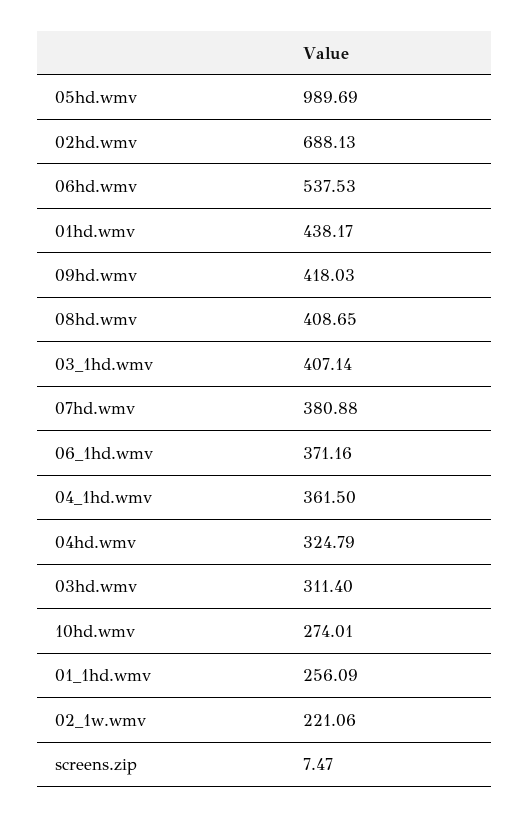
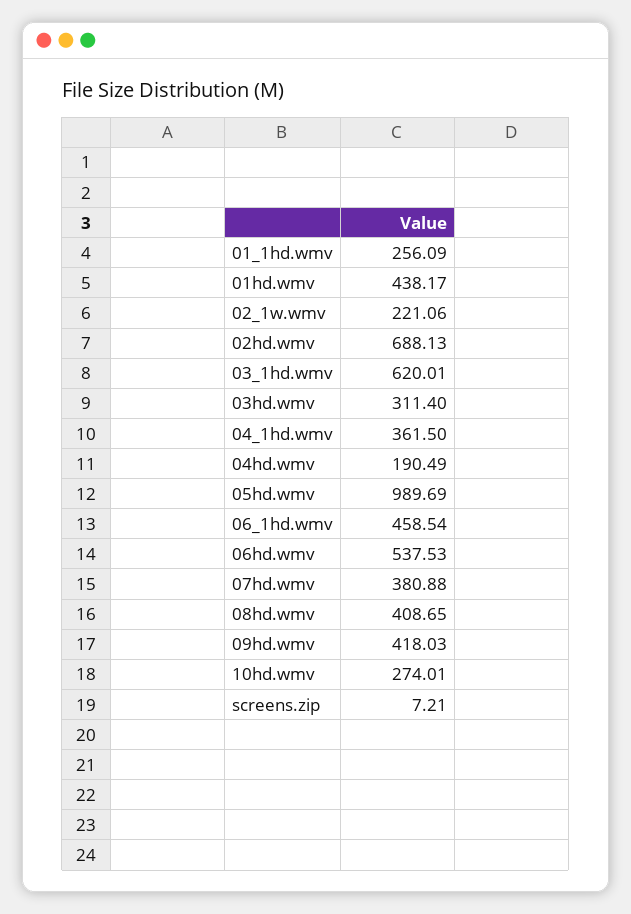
03_1hd.wmv: 407.14 -> 620.01
06_1hd.wmv: 371.16 -> 458.54
04hd.wmv: 324.79 -> 190.49
screens.zip: 7.47 -> 7.21

